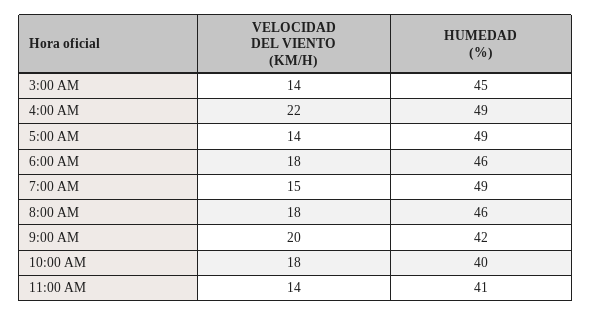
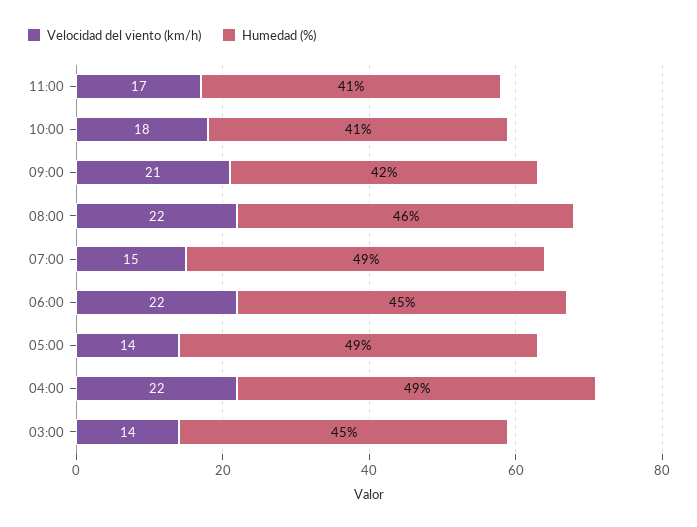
VELOCIDAD DEL VIENTO (KM/H), 6:00 AM: 18 -> 22
HUMEDAD (%), 6:00 AM: 46 -> 45
VELOCIDAD DEL VIENTO (KM/H), 8:00 AM: 18 -> 22
VELOCIDAD DEL VIENTO (KM/H), 9:00 AM: 20 -> 21
HUMEDAD (%), 10:00 AM: 40 -> 41
VELOCIDAD DEL VIENTO (KM/H), 11:00 AM: 14 -> 17

